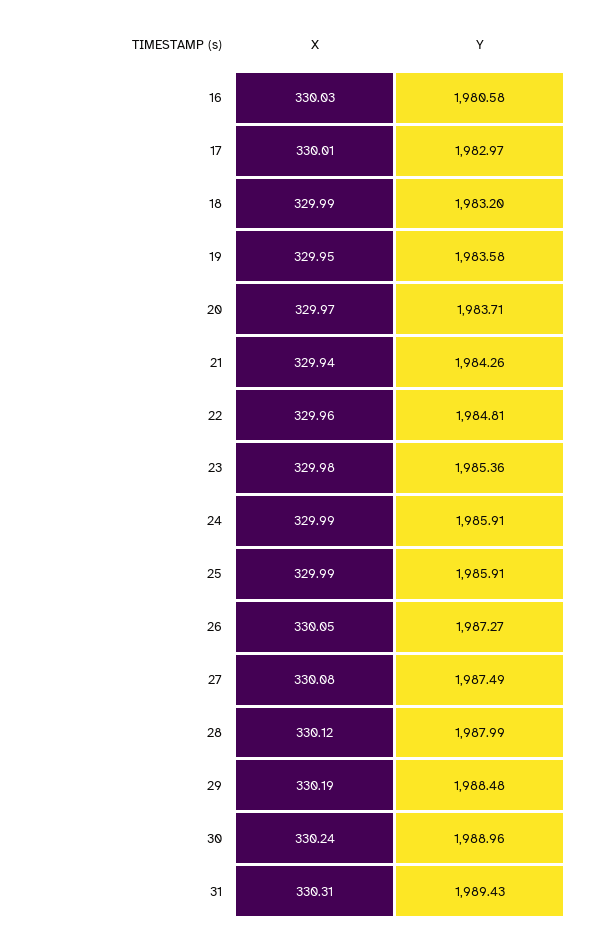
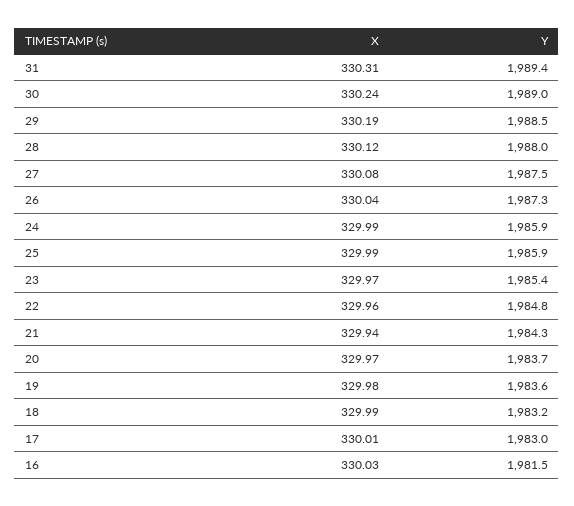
Y, 16: 1980.58 -> 1981.5
X, 19: 329.95 -> 329.98
X, 23: 329.98 -> 329.97
X, 26: 330.05 -> 330.04

